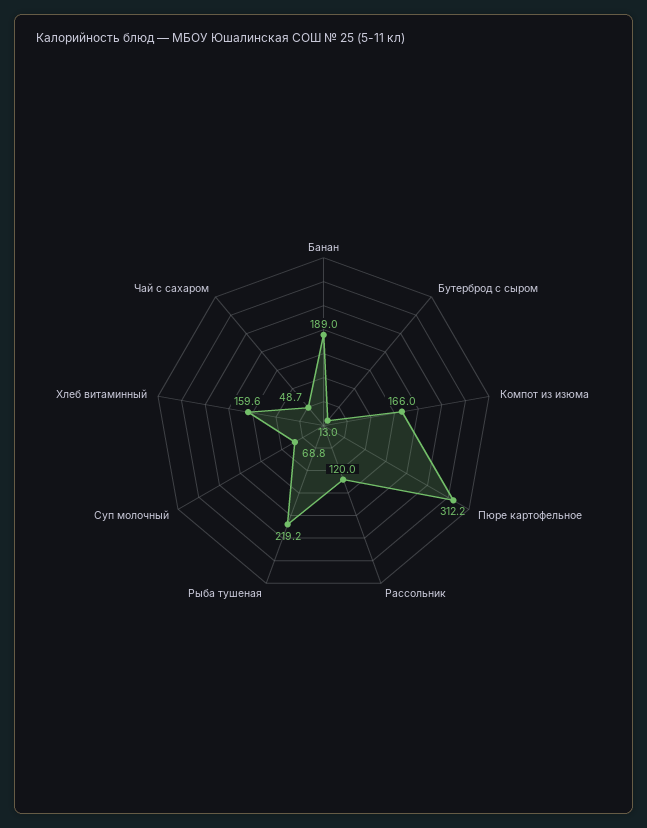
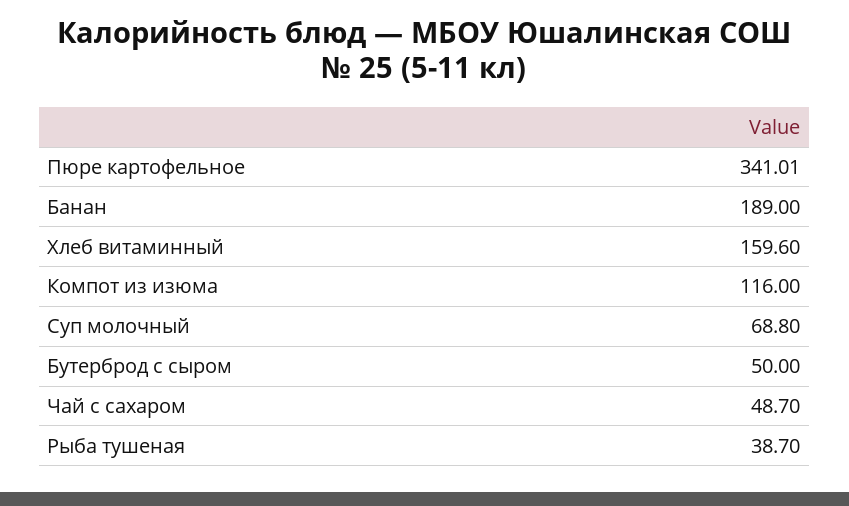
Бутерброд с сыром: 13 -> 50
Компот из изюма: 166 -> 116
Пюре картофельное: 312.2 -> 341.01
Рассольник: 120 -> none
Рыба тушеная: 219.2 -> 38.7

